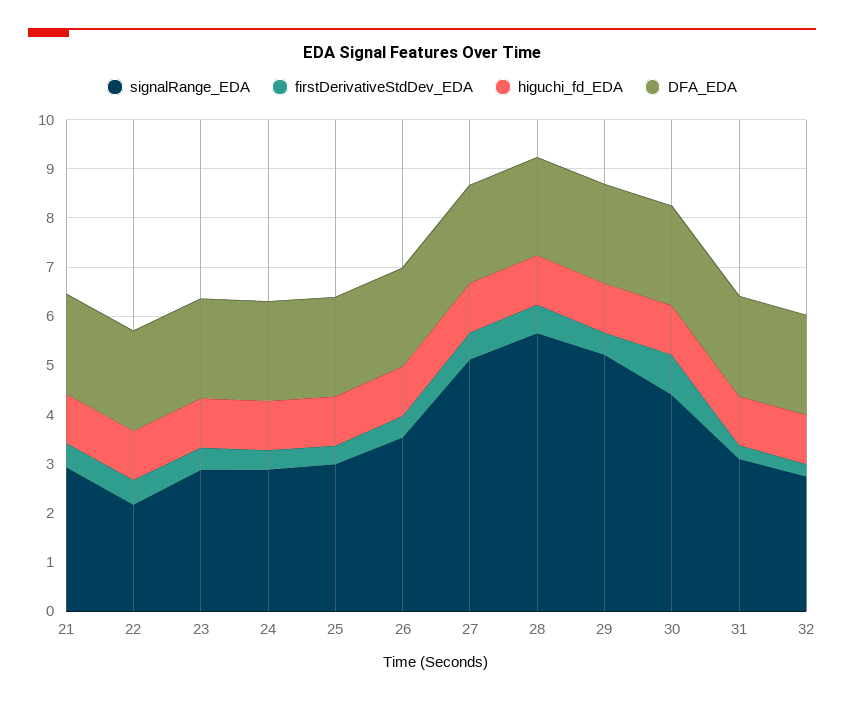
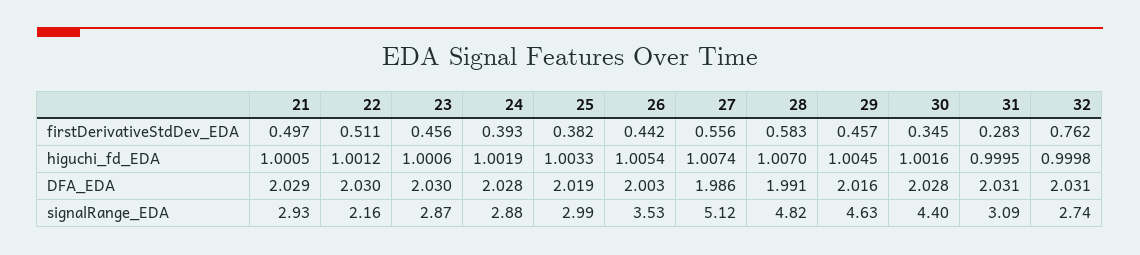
signalRange_EDA, 28: 5.6 -> 4.82
signalRange_EDA, 29: 5.2 -> 4.63
firstDerivativeStdDev_EDA, 30: 0.8 -> 0.345
firstDerivativeStdDev_EDA, 32: 0.2 -> 0.762

